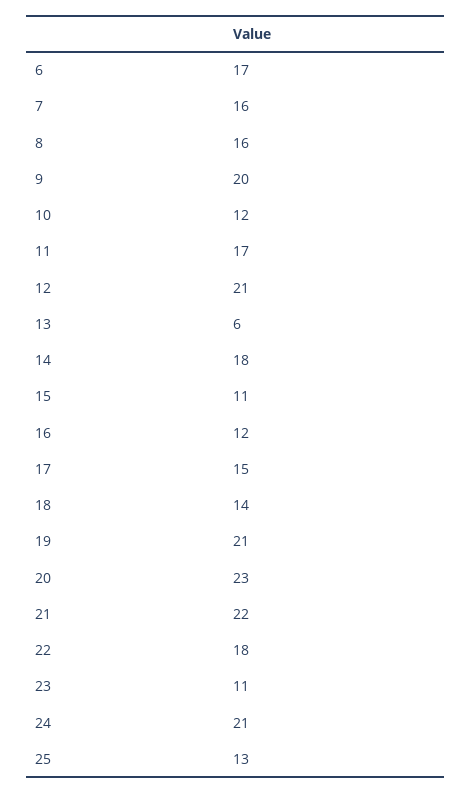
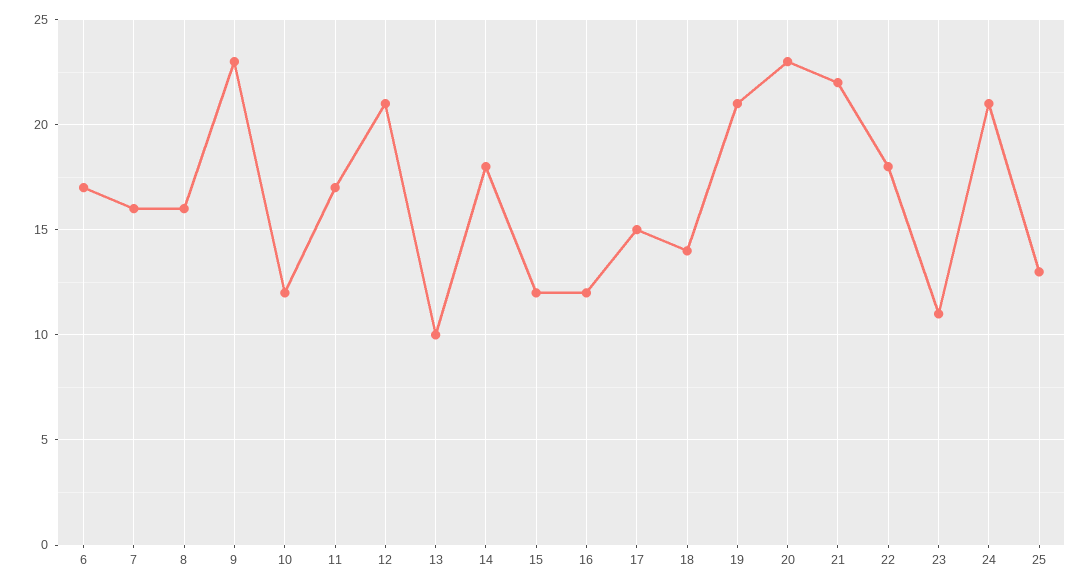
9: 20 -> 23
13: 6 -> 10
15: 11 -> 12

